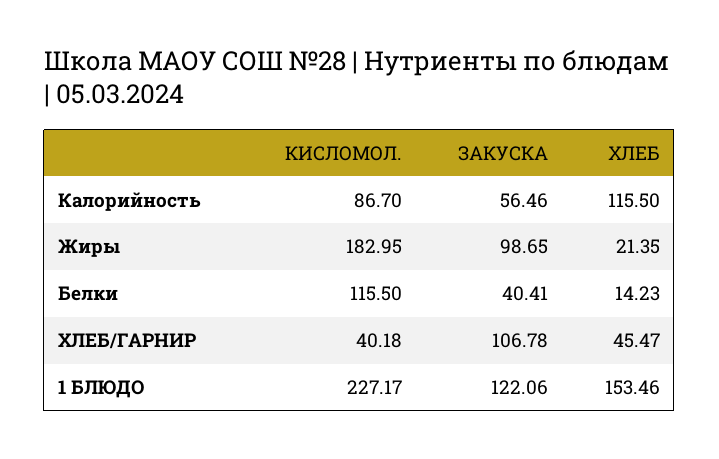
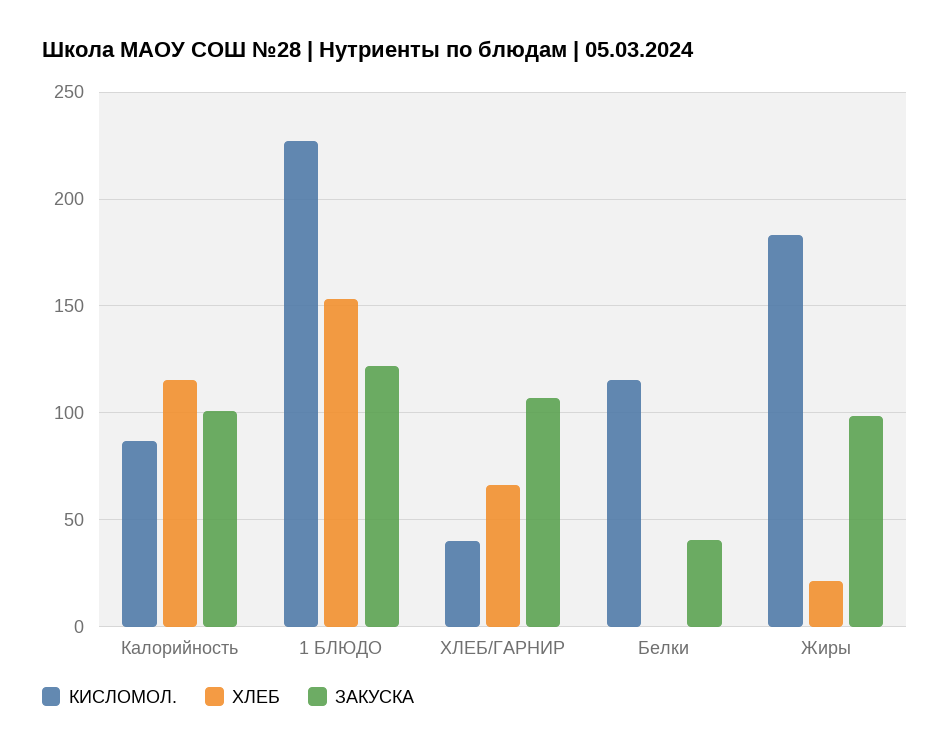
ЗАКУСКА, Калорийность: 56.46 -> 100
ХЛЕБ, Белки: 14.23 -> 0
ХЛЕБ, ХЛЕБ/ГАРНИР: 45.47 -> 65

